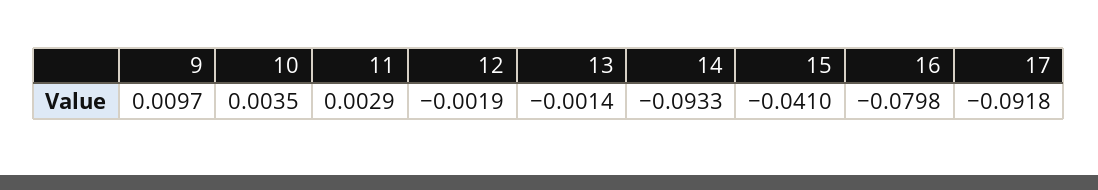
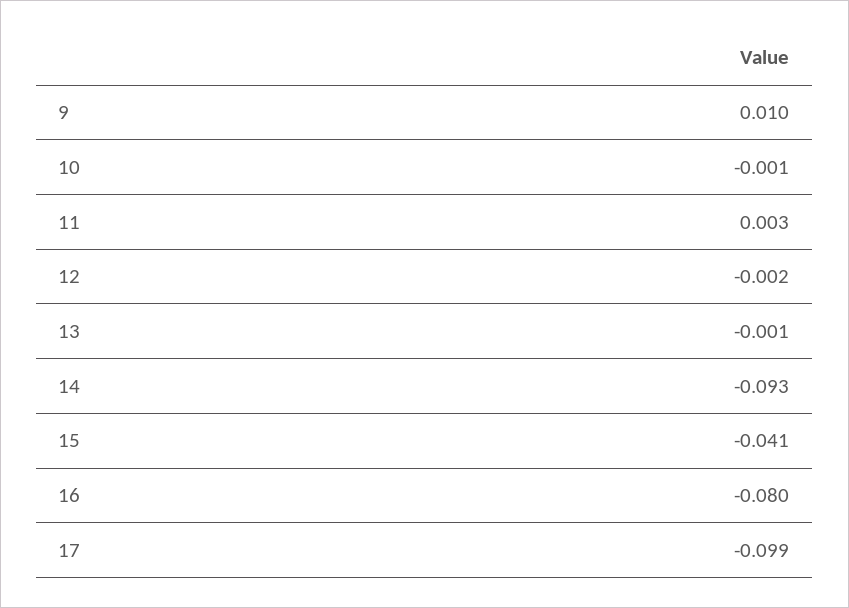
10: 0.0035 -> -0.001
17: -0.0918 -> -0.099

